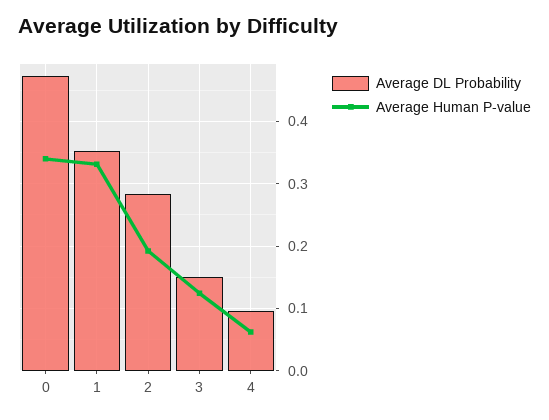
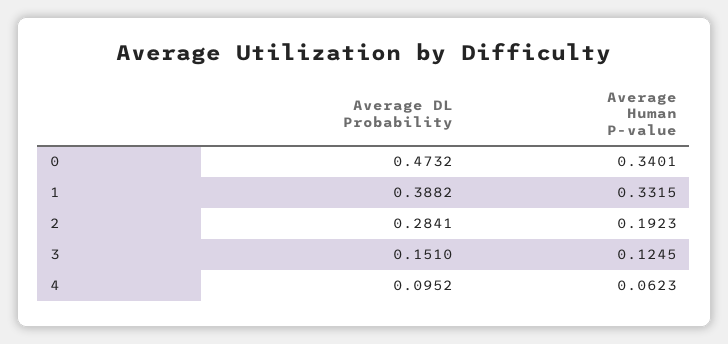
Average DL Probability, 1: 0.35 -> 0.3882

